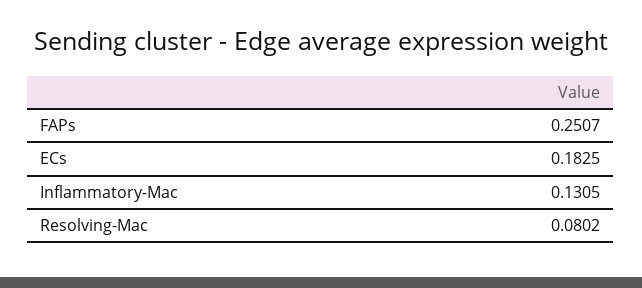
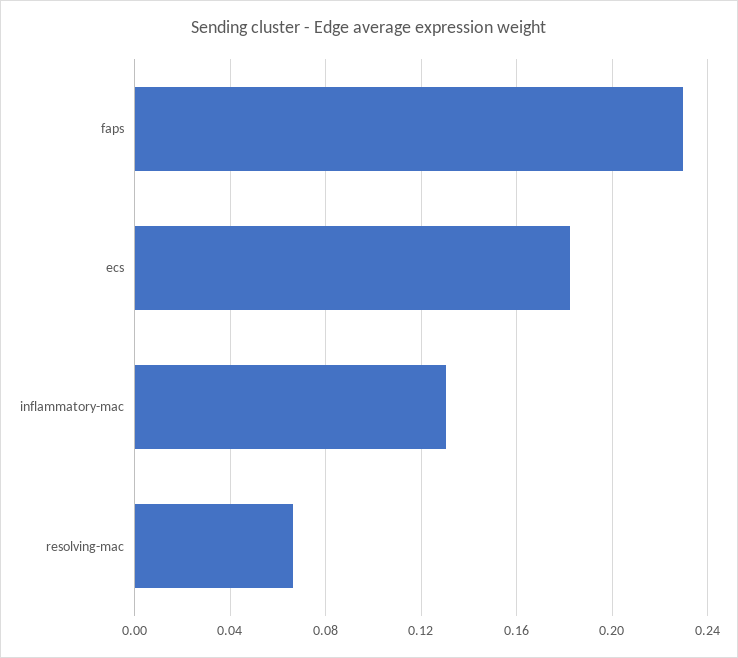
FAPs: 0.2507 -> 0.23
Resolving-Mac: 0.0802 -> 0.065

